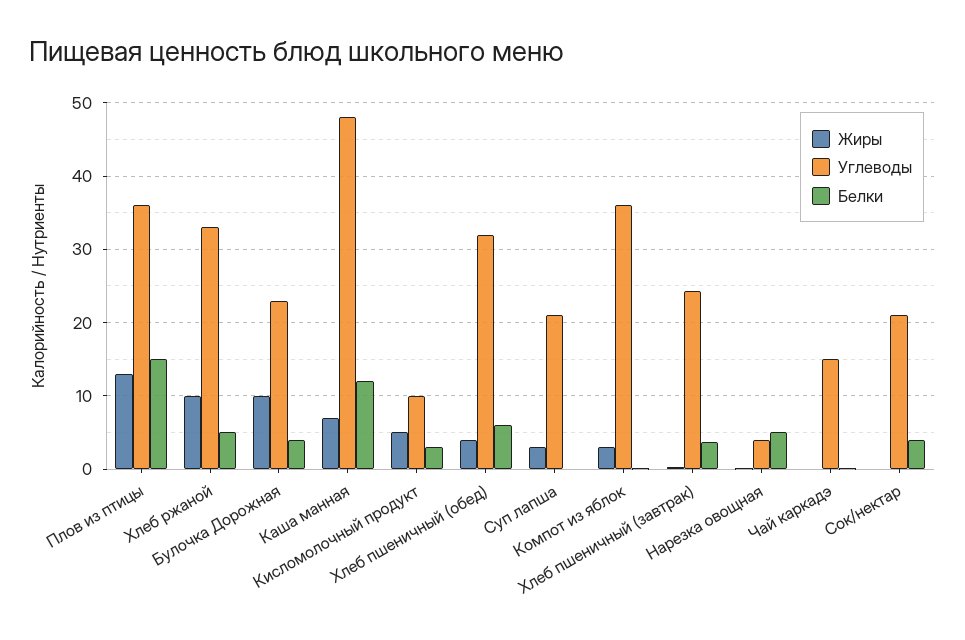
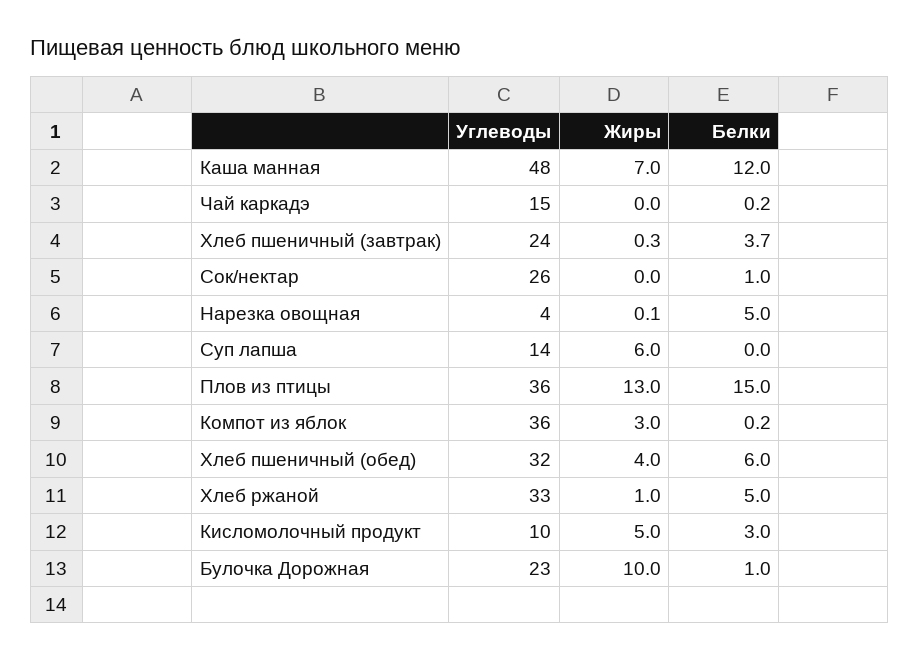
Жиры, Хлеб ржаной: 10 -> 1
Белки, Булочка Дорожная: 4 -> 1
Жиры, Суп лапша: 3 -> 6
Углеводы, Суп лапша: 21 -> 14
Углеводы, Сок/нектар: 21 -> 26
Белки, Сок/нектар: 4 -> 1

